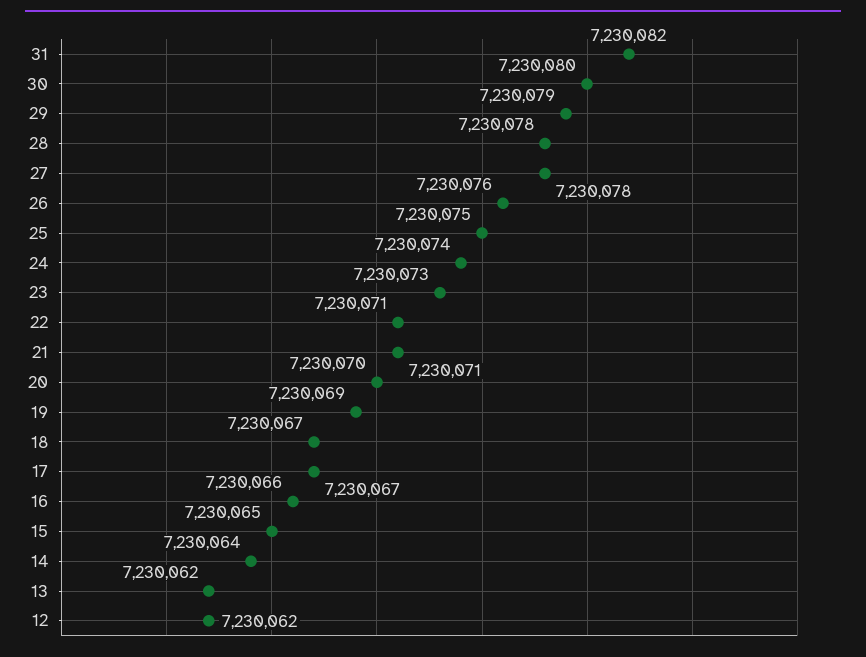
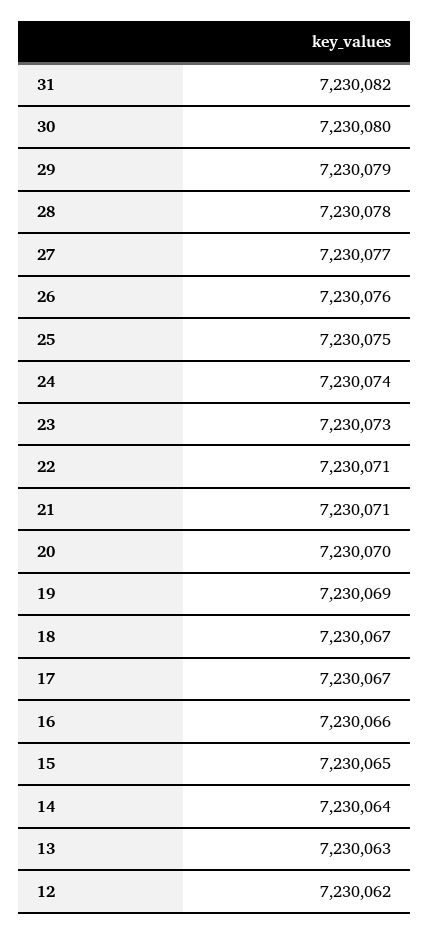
27: 7230078 -> 7230077
13: 7230062 -> 7230063

